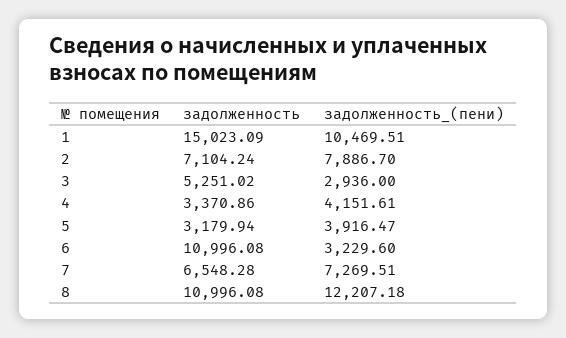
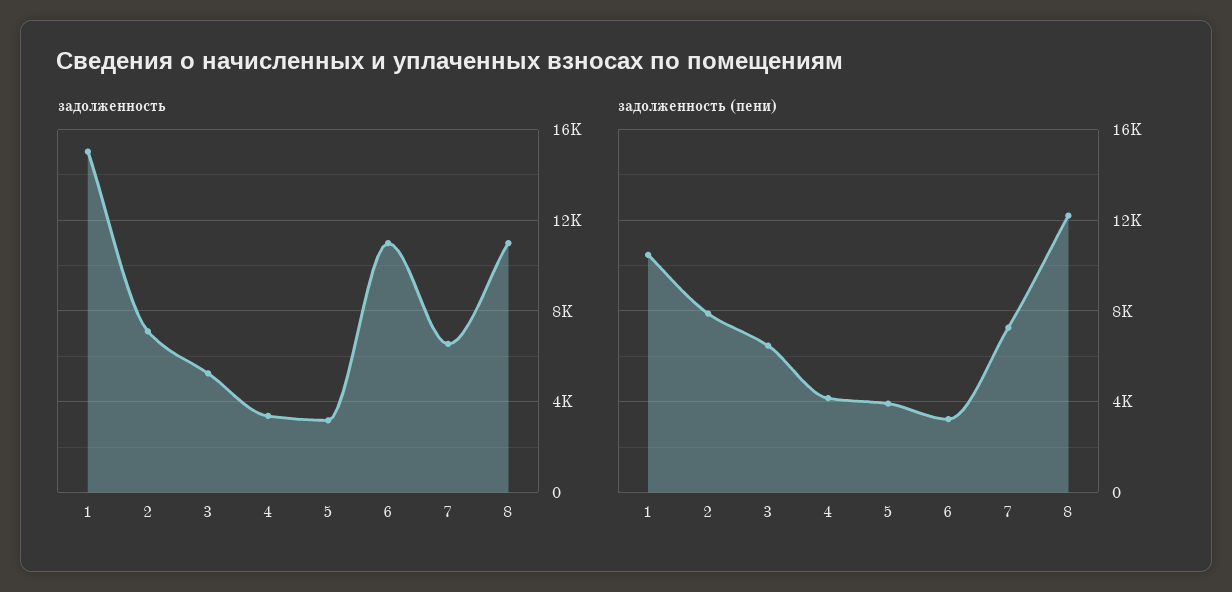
задолженность_(пени), 3: 2936 -> 6500

